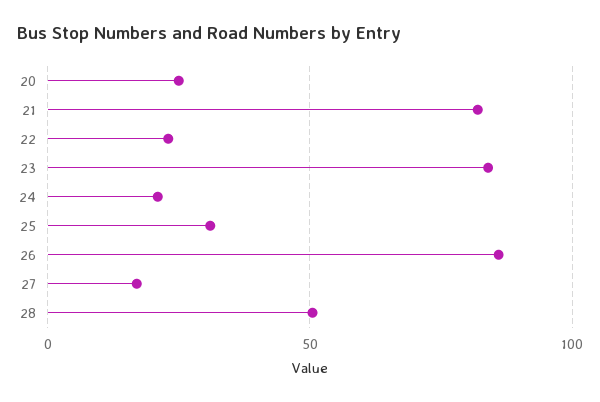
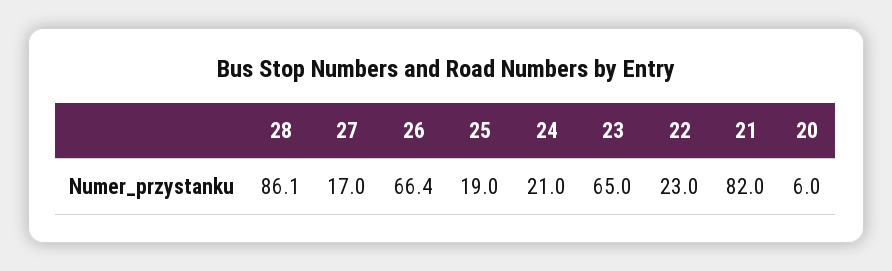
20: 25 -> 6
23: 85 -> 65
25: 30 -> 19
26: 85 -> 66.4
28: 50 -> 86.1

